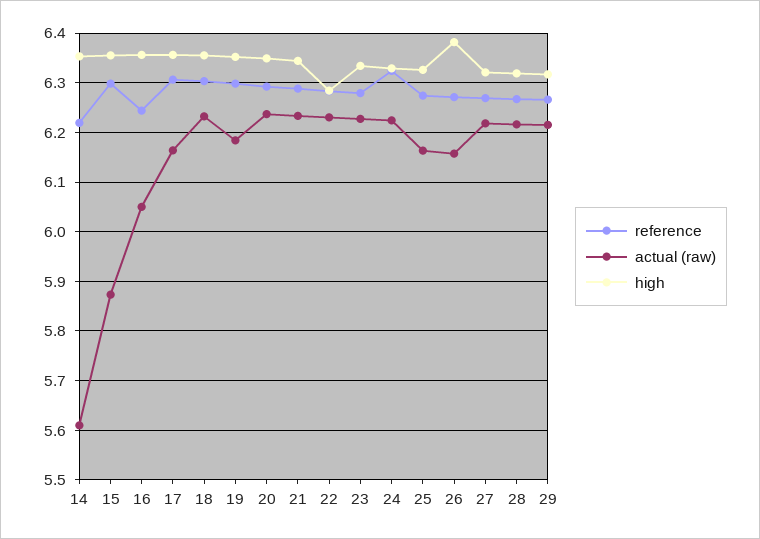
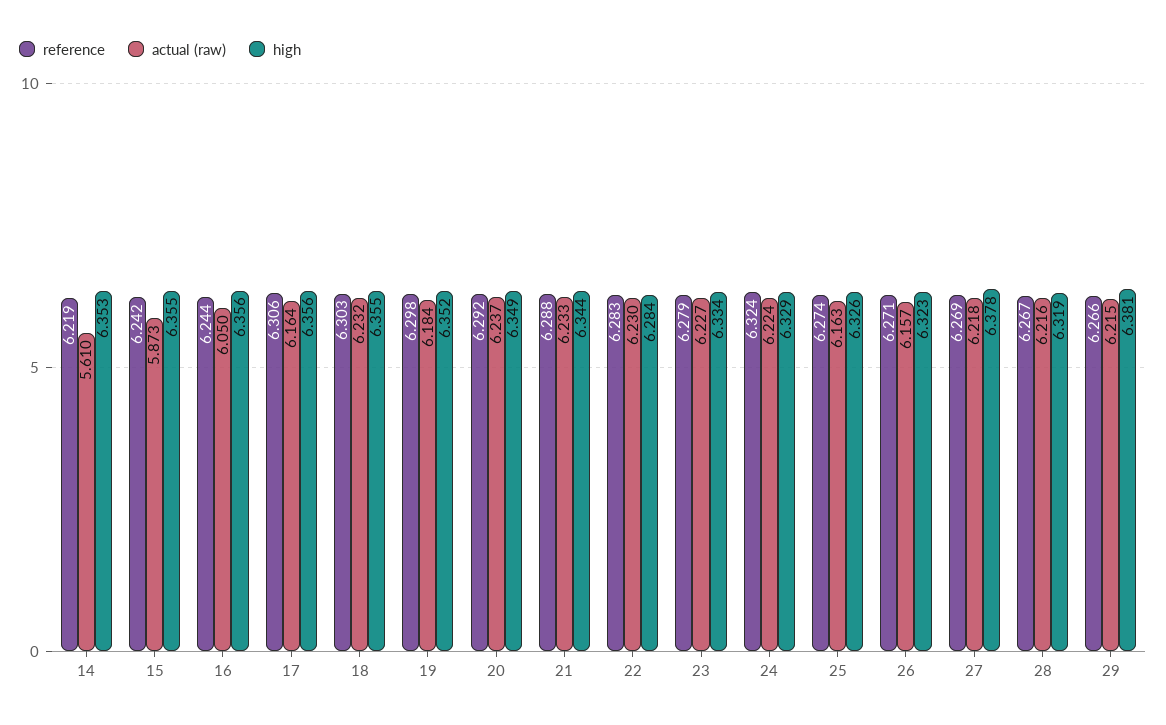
reference, 15: 6.3 -> 6.242
high, 26: 6.38 -> 6.323
high, 27: 6.32 -> 6.378
high, 29: 6.32 -> 6.381

